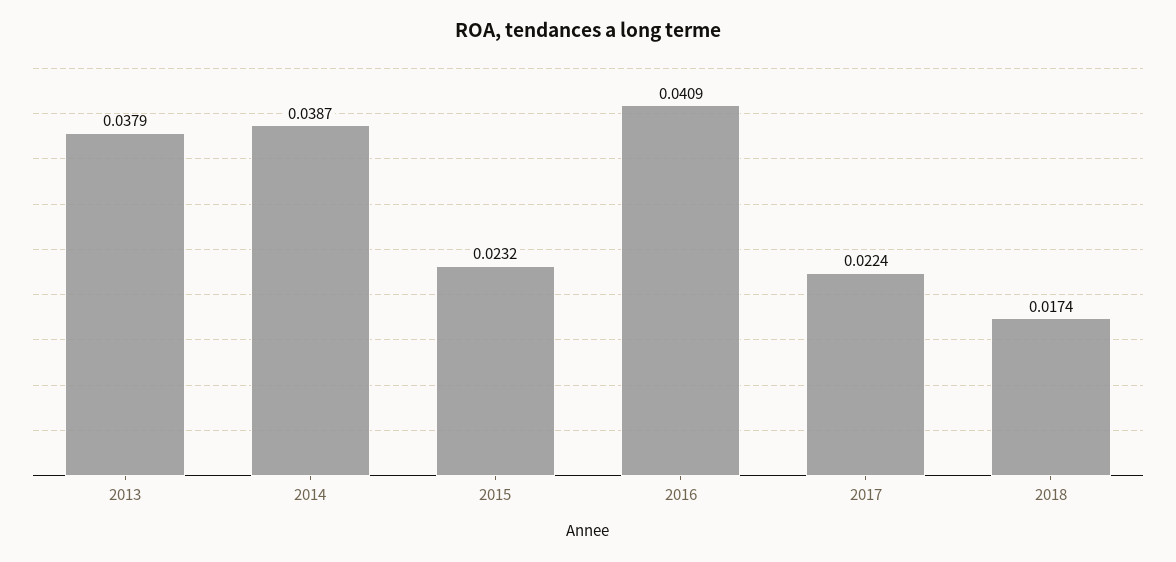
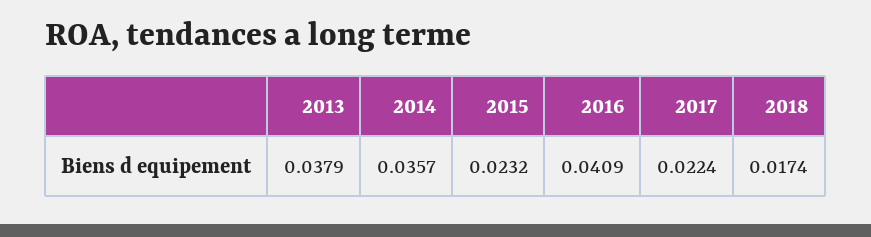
2014: 0.0387 -> 0.0357

